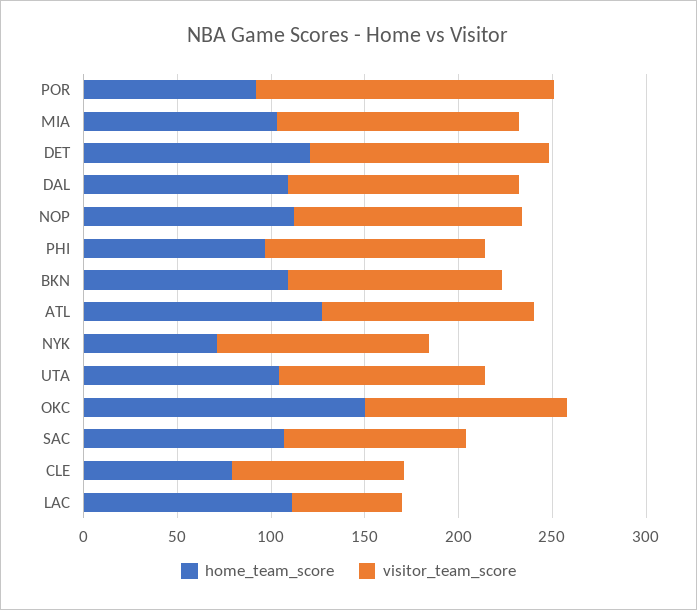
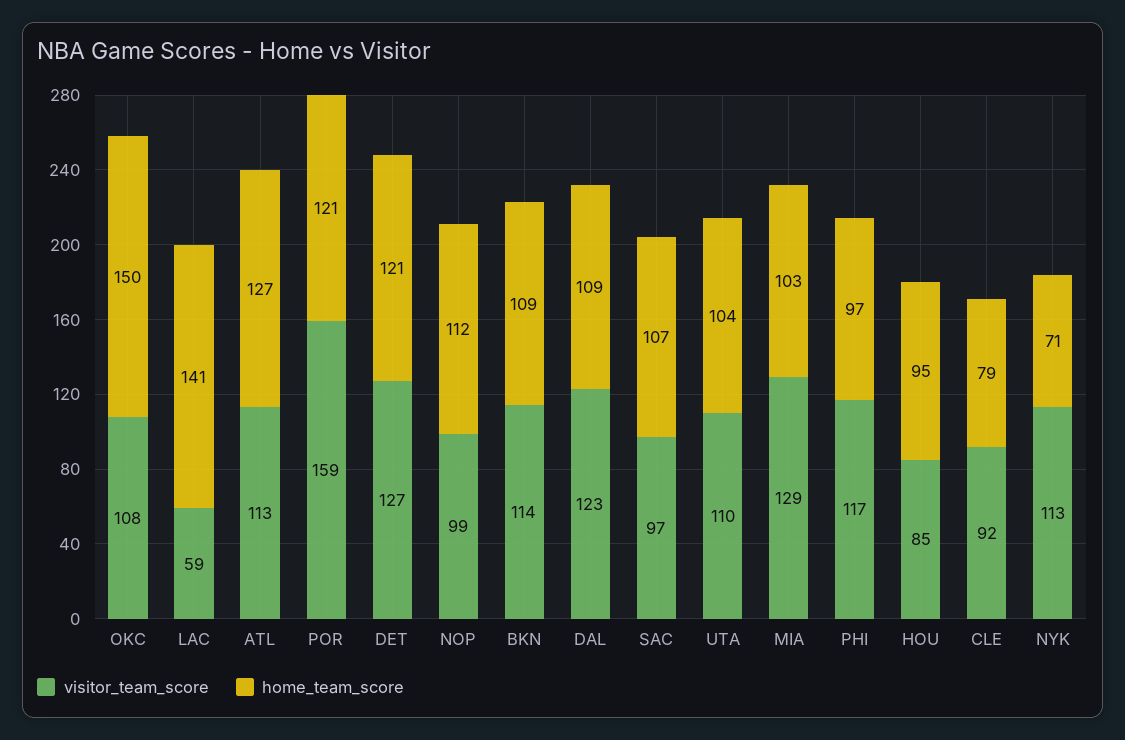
home_team_score, POR: 90 -> 121
visitor_team_score, NOP: 120 -> 99
home_team_score, LAC: 110 -> 141
visitor_team_score, HOU: none -> 85
home_team_score, HOU: none -> 95

